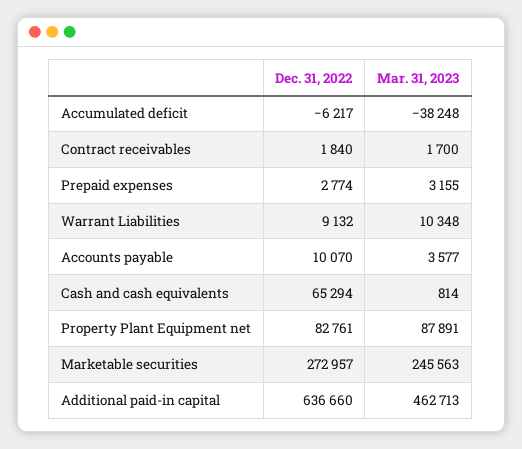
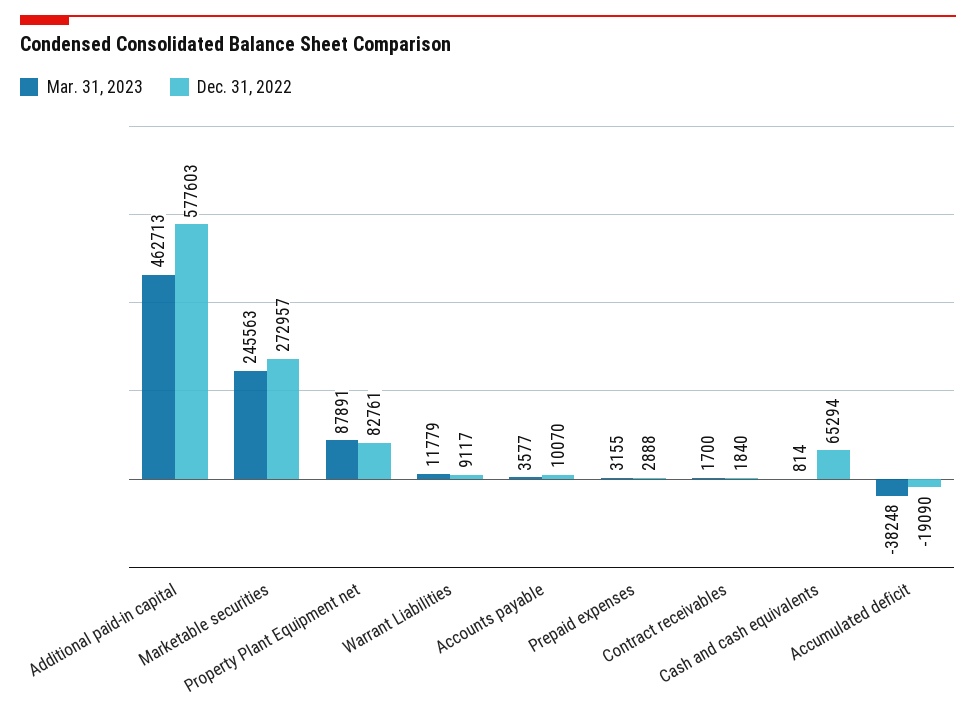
Dec. 31, 2022, Accumulated deficit: -6217 -> -19090
Dec. 31, 2022, Prepaid expenses: 2774 -> 2888
Dec. 31, 2022, Warrant Liabilities: 9132 -> 9117
Mar. 31, 2023, Warrant Liabilities: 10348 -> 11779
Dec. 31, 2022, Additional paid-in capital: 636660 -> 577603

